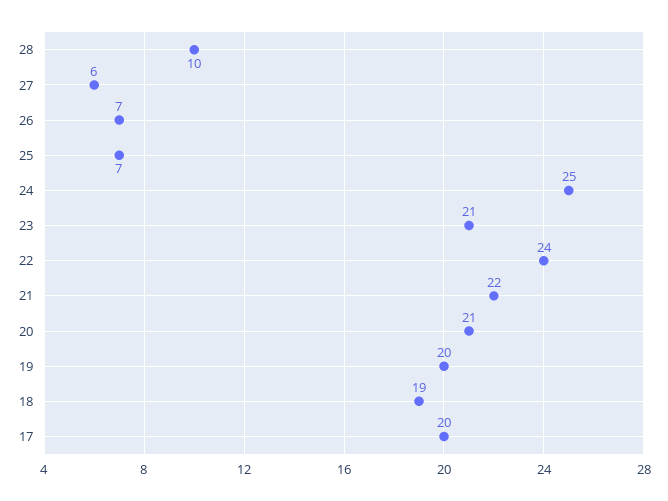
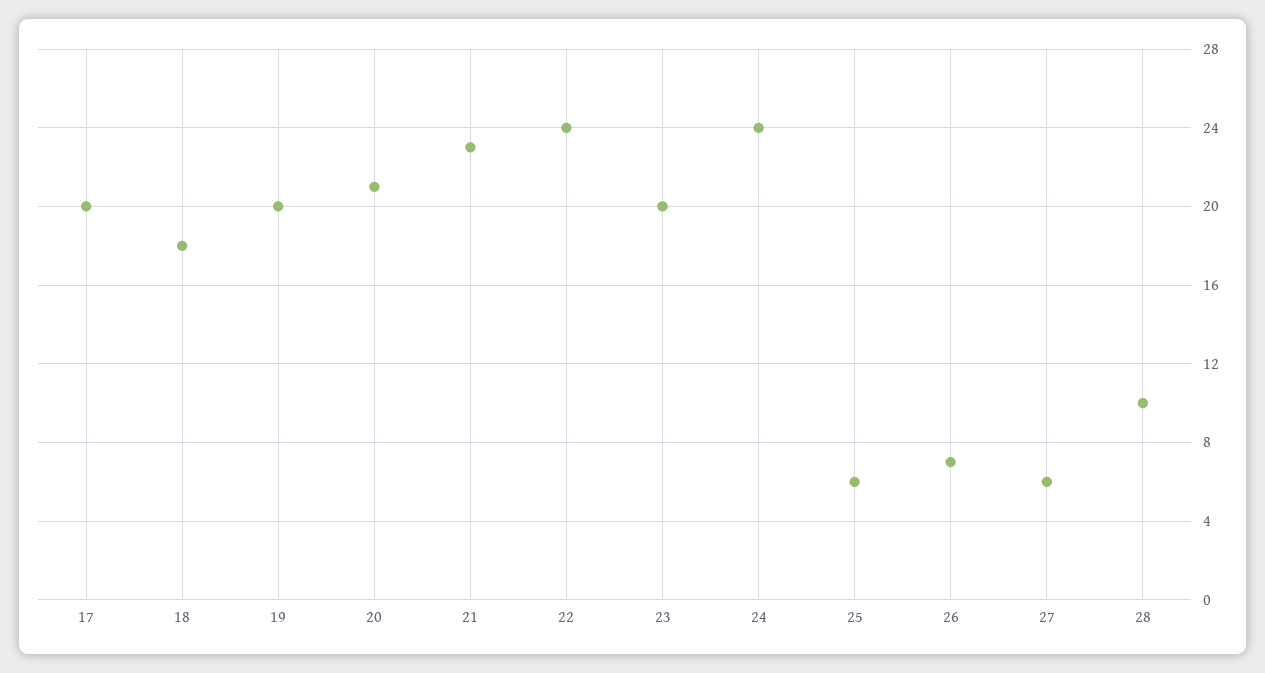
25: 7 -> 6
24: 25 -> 24
23: 21 -> 20
21: 22 -> 23
18: 19 -> 18

